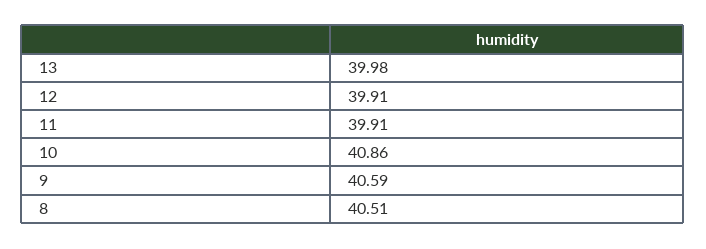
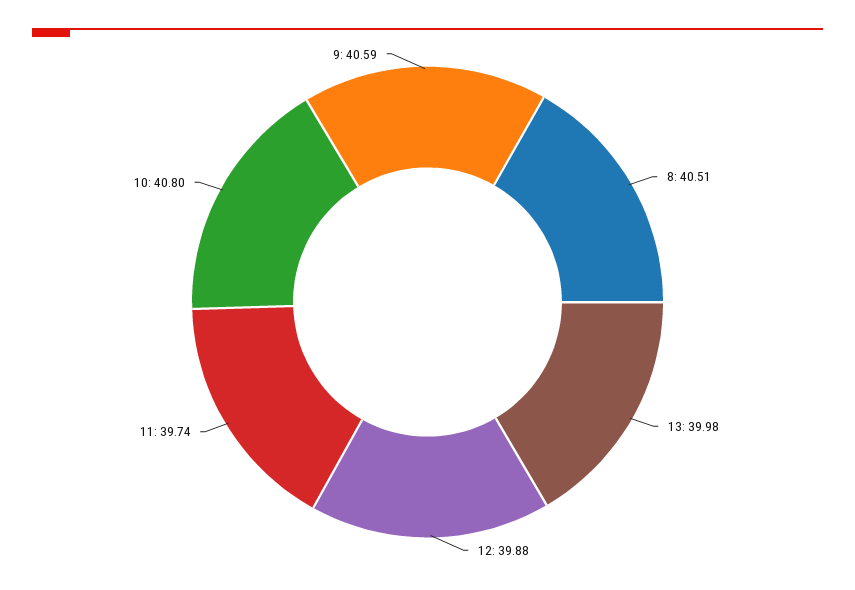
12: 39.91 -> 39.88
11: 39.91 -> 39.74
10: 40.86 -> 40.8

